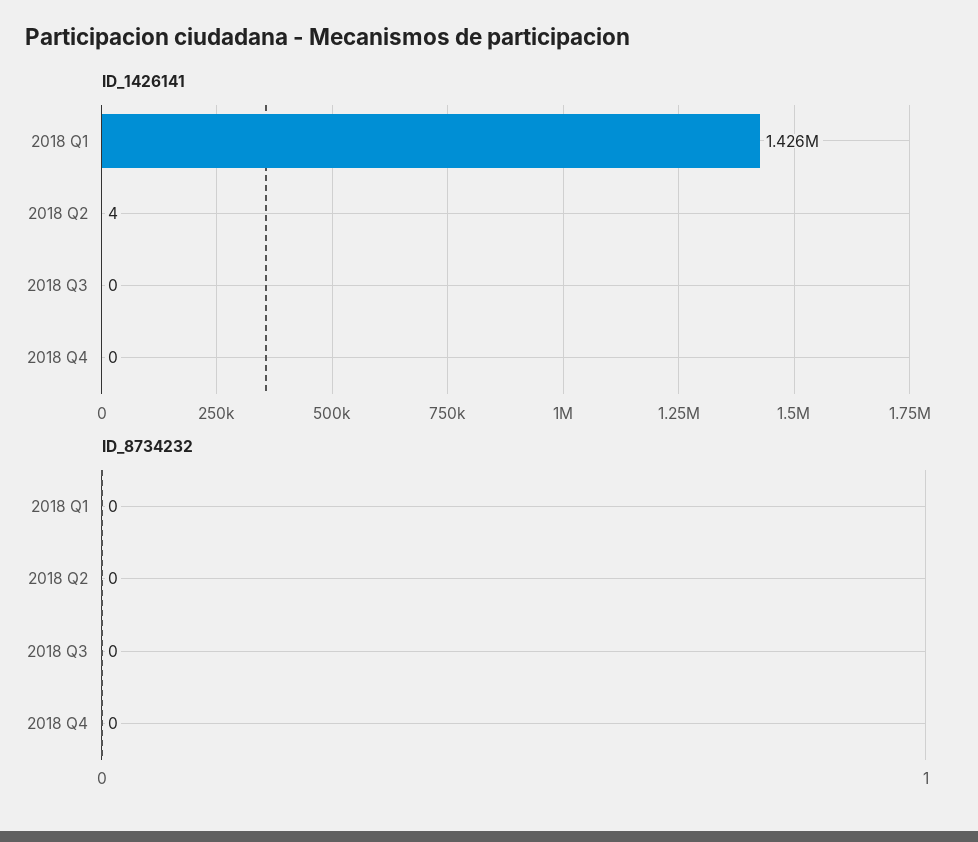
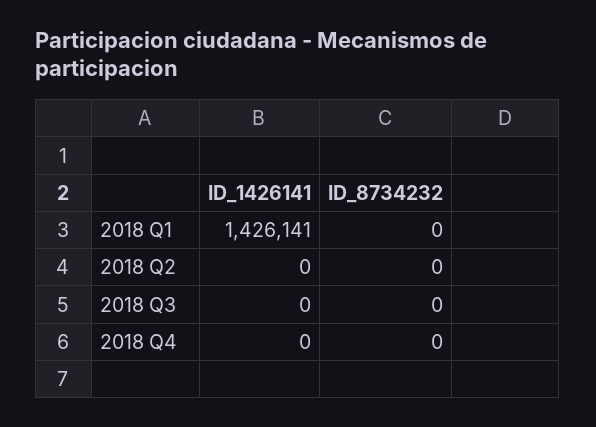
ID_1426141, 2018 Q2: 4 -> 0

